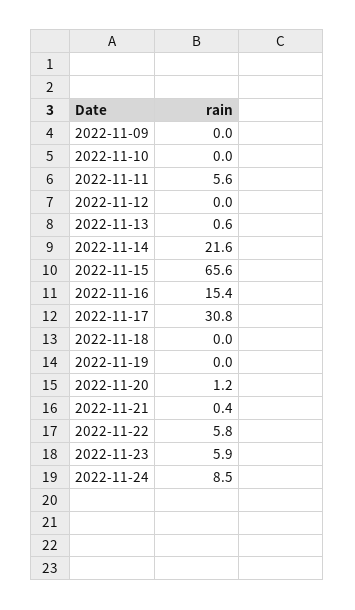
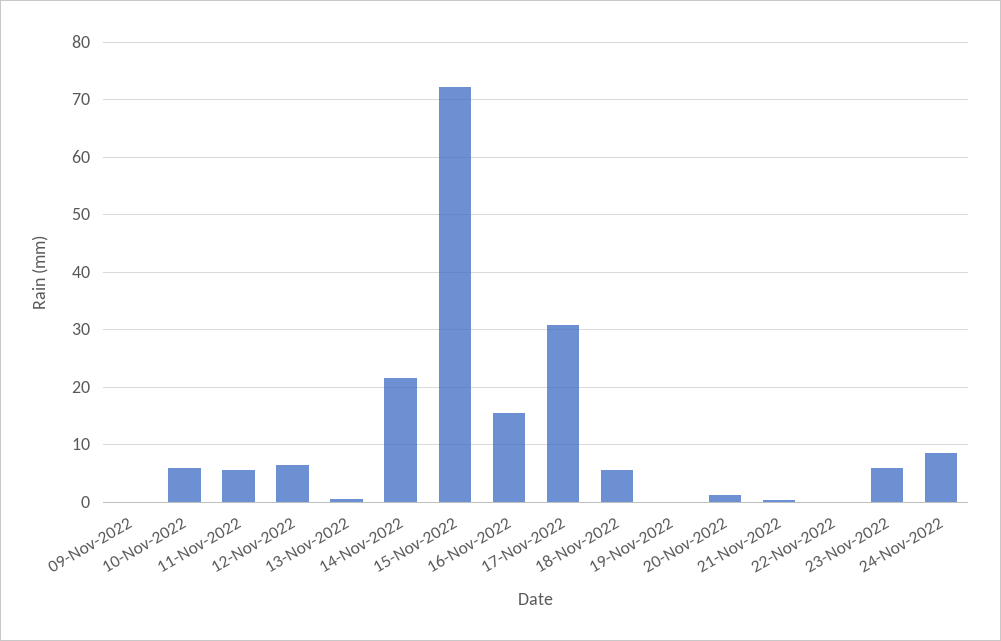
2022-11-10: 0 -> 6
2022-11-12: 0 -> 6
2022-11-15: 65.6 -> 72
2022-11-18: 0 -> 6
2022-11-22: 5.8 -> 0

